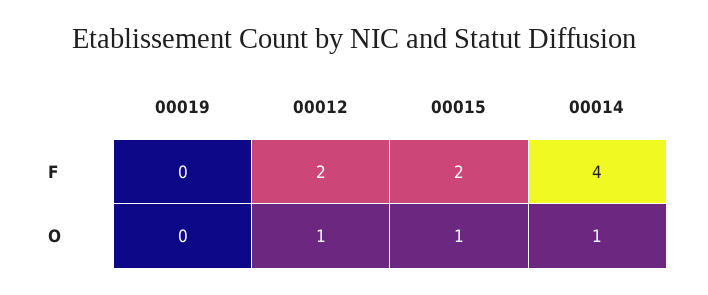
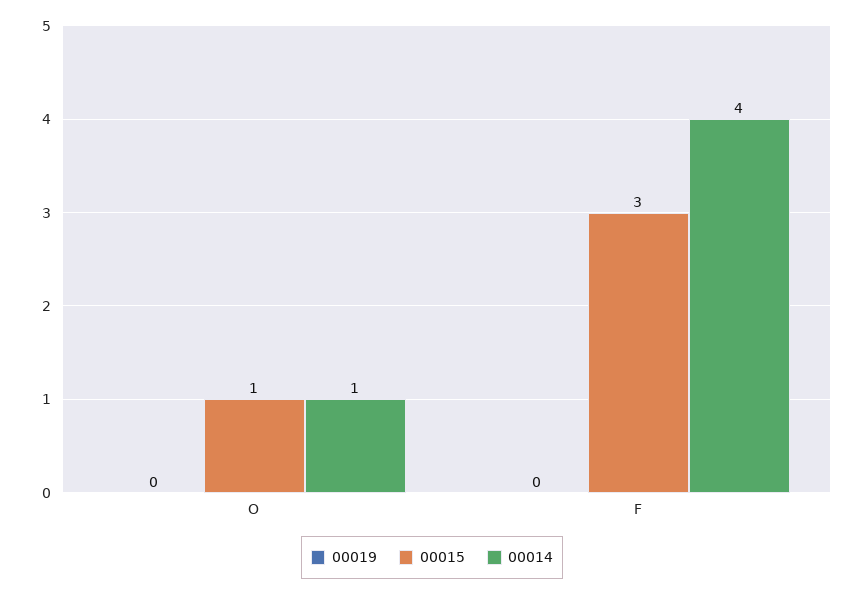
00012, F: 2 -> none
00015, F: 2 -> 3
00012, O: 1 -> none

